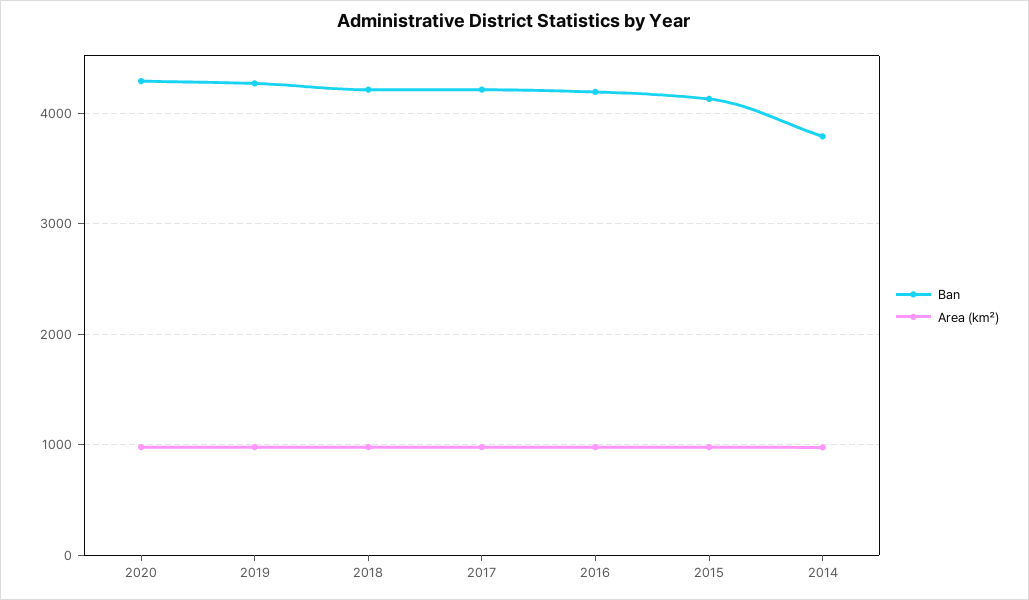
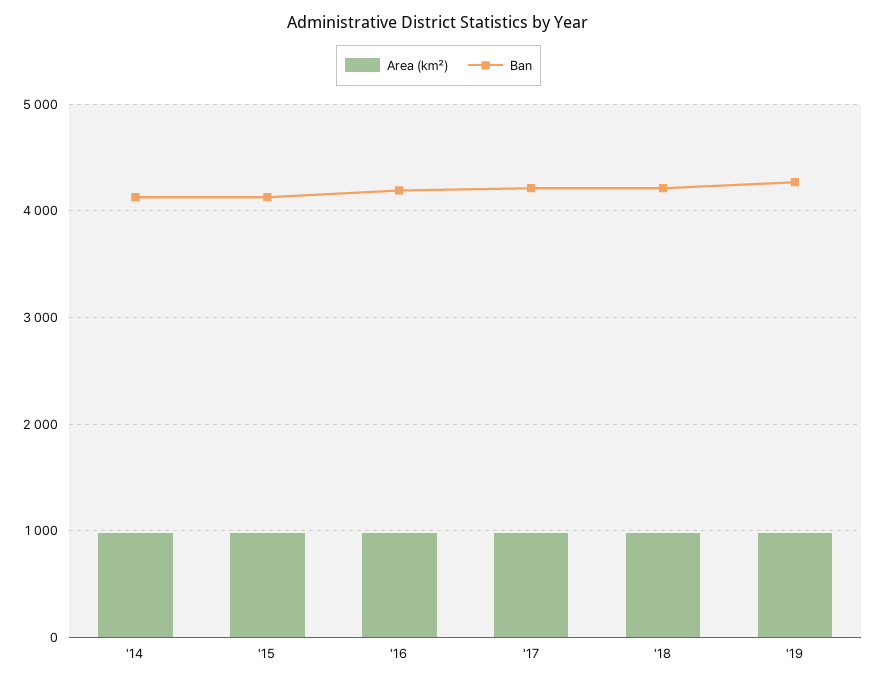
Ban, 2020: 4300 -> none
Area (㎢), 2020: 1000 -> none
Ban, 2014: 3800 -> 4100

